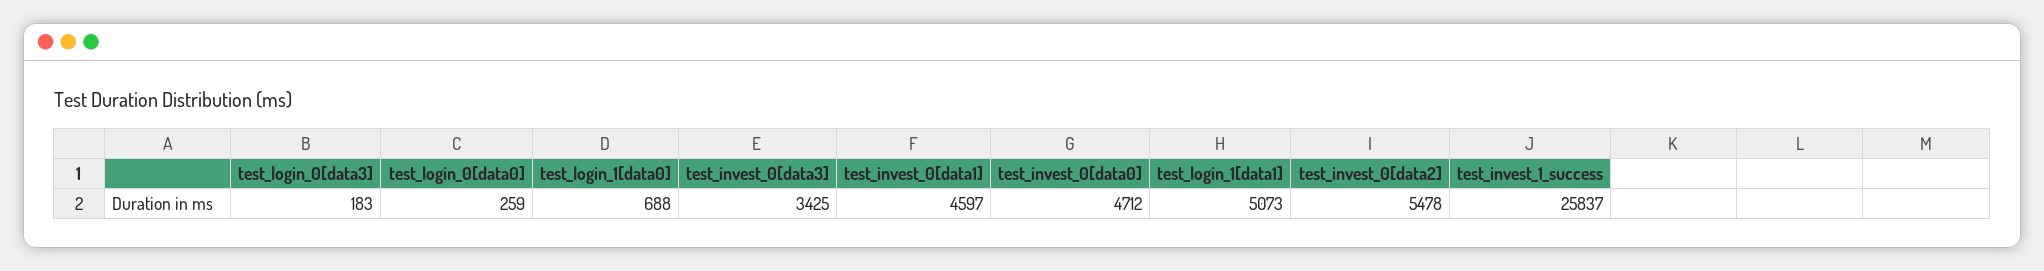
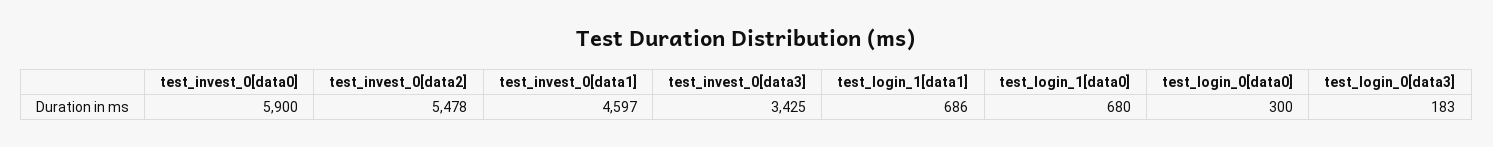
test_login_0[data0]: 259 -> 300
test_login_1[data0]: 688 -> 680
test_invest_0[data0]: 4712 -> 5900
test_login_1[data1]: 5073 -> 686
test_invest_1_success: 25837 -> none

